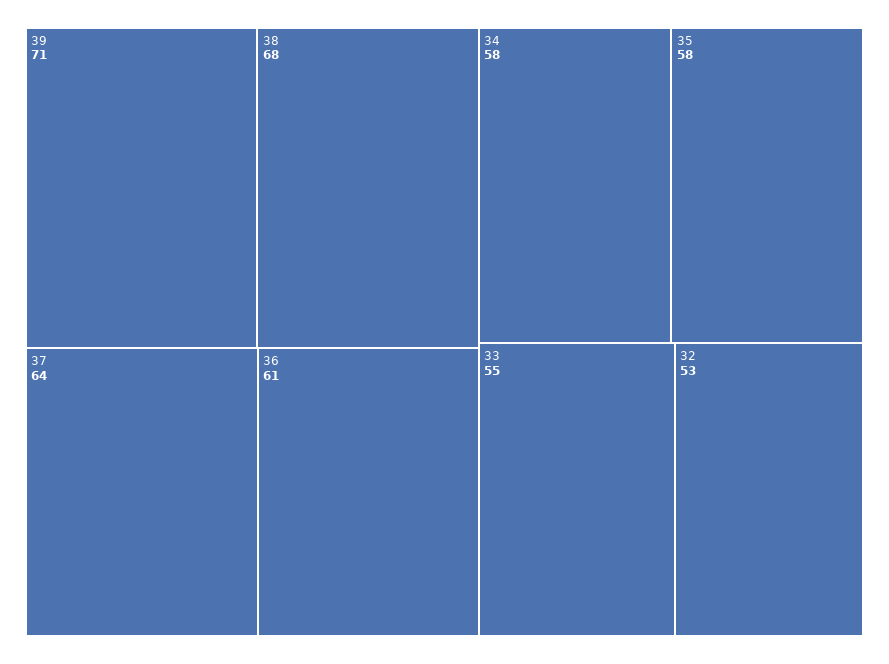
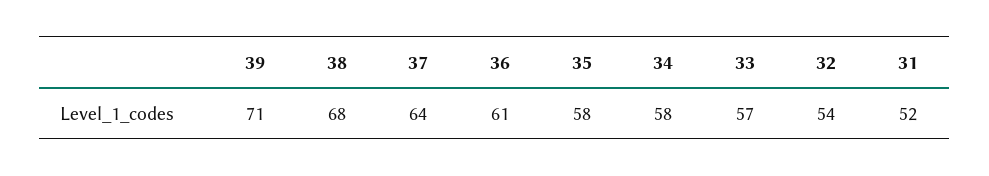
33: 55 -> 57
32: 53 -> 54
31: none -> 52

